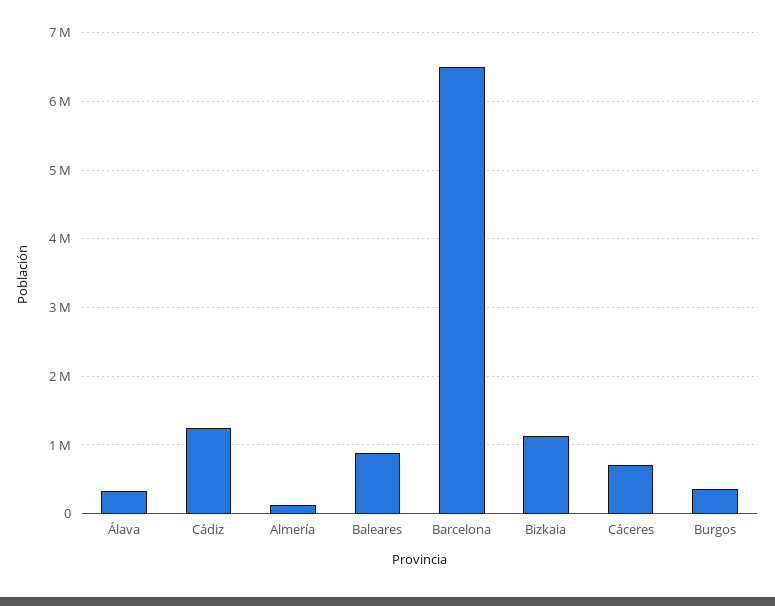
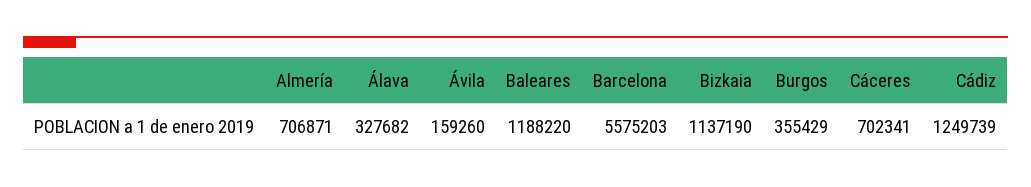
Almería: 100000 -> 706871
Baleares: 900000 -> 1188220
Barcelona: 6500000 -> 5575203
Ávila: none -> 159260

